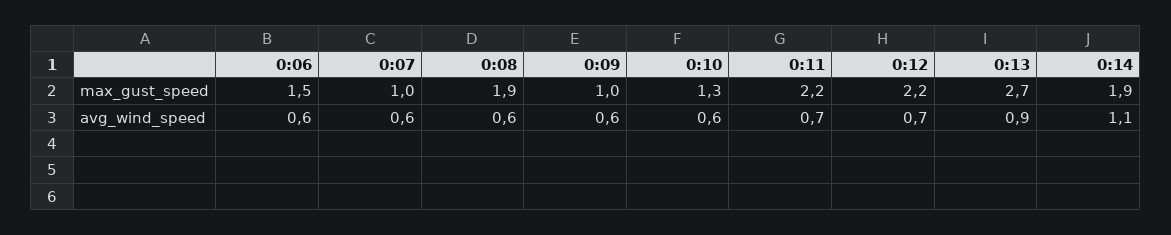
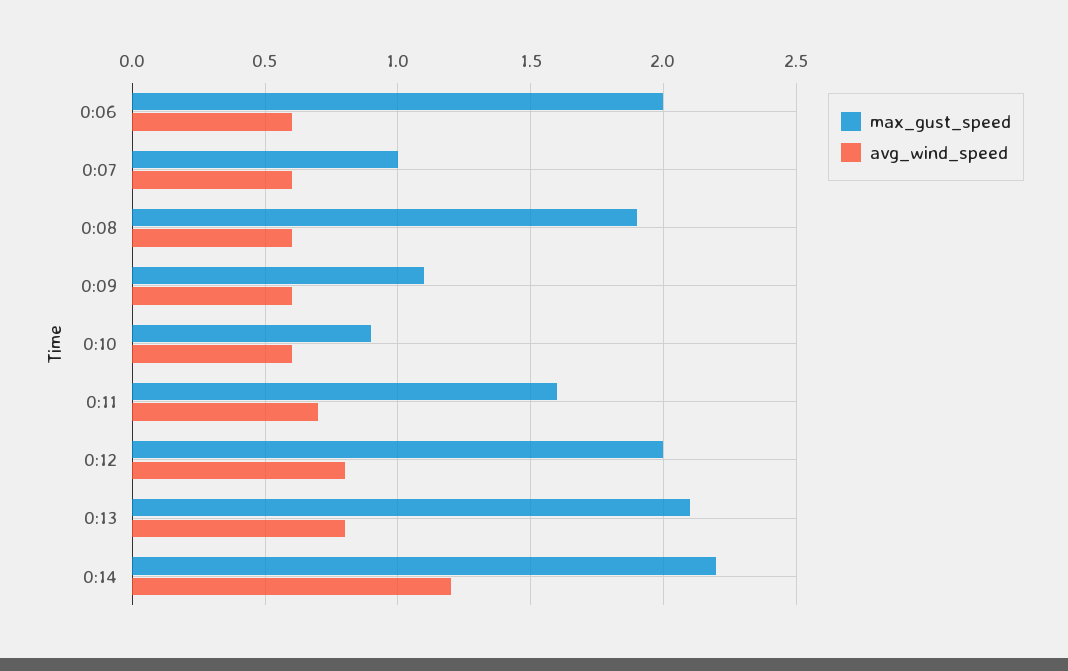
max_gust_speed, 0:06: 1.5 -> 2
max_gust_speed, 0:09: 1 -> 1.1
max_gust_speed, 0:10: 1.3 -> 0.9
max_gust_speed, 0:11: 2.2 -> 1.6
max_gust_speed, 0:12: 2.2 -> 2
max_gust_speed, 0:13: 2.7 -> 2.1
max_gust_speed, 0:14: 1.9 -> 2.2
avg_wind_speed, 0:12: 0.7 -> 0.8
avg_wind_speed, 0:13: 0.9 -> 0.8
avg_wind_speed, 0:14: 1.1 -> 1.2

